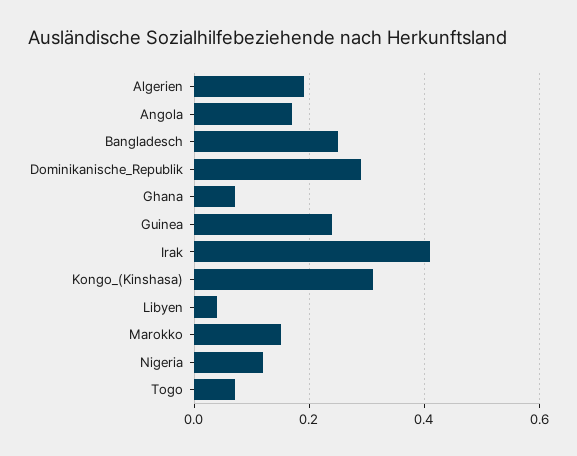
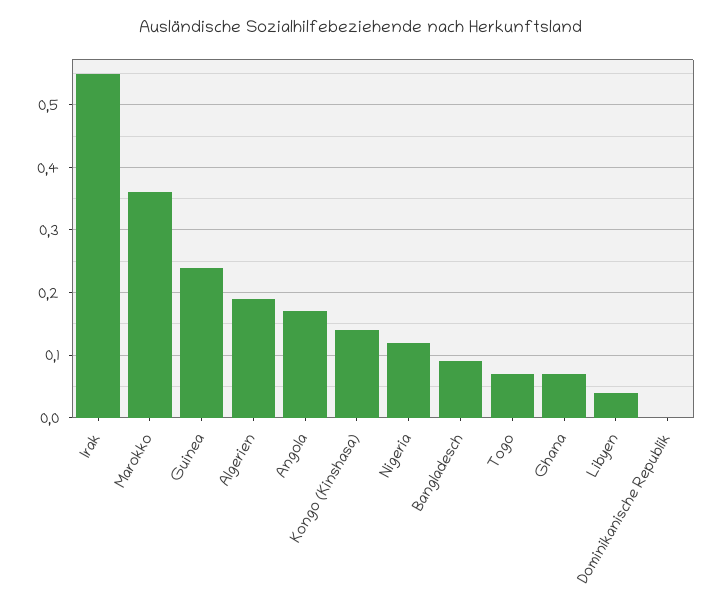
Bangladesch: 0.25 -> 0.09
Dominikanische_Republik: 0.3 -> 0
Irak: 0.4 -> 0.55
Kongo_(Kinshasa): 0.3 -> 0.14
Marokko: 0.15 -> 0.36

